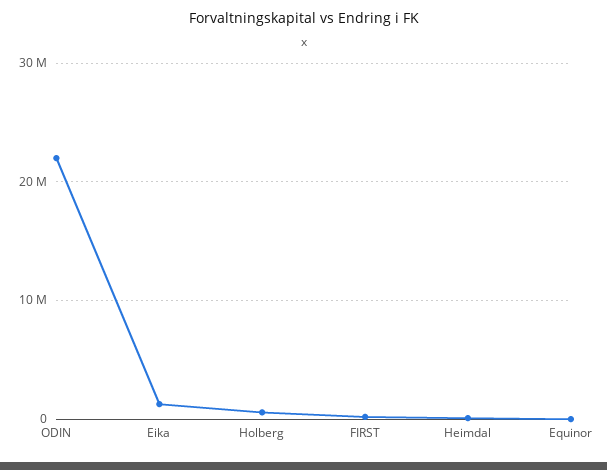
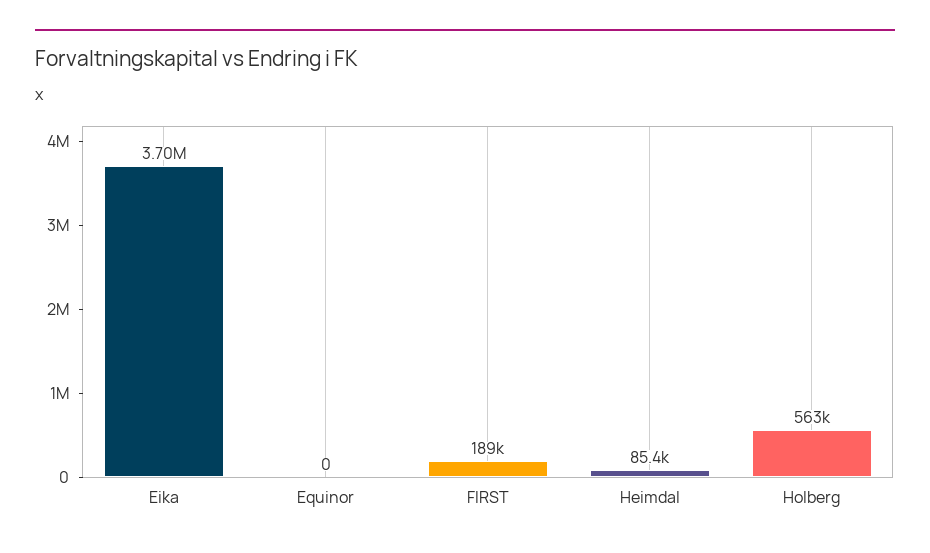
ODIN: 22000000 -> none
Eika: 1000000 -> 3700000

